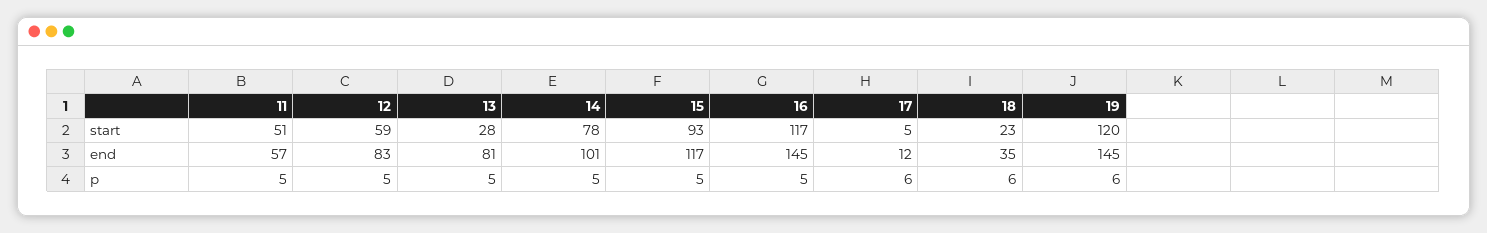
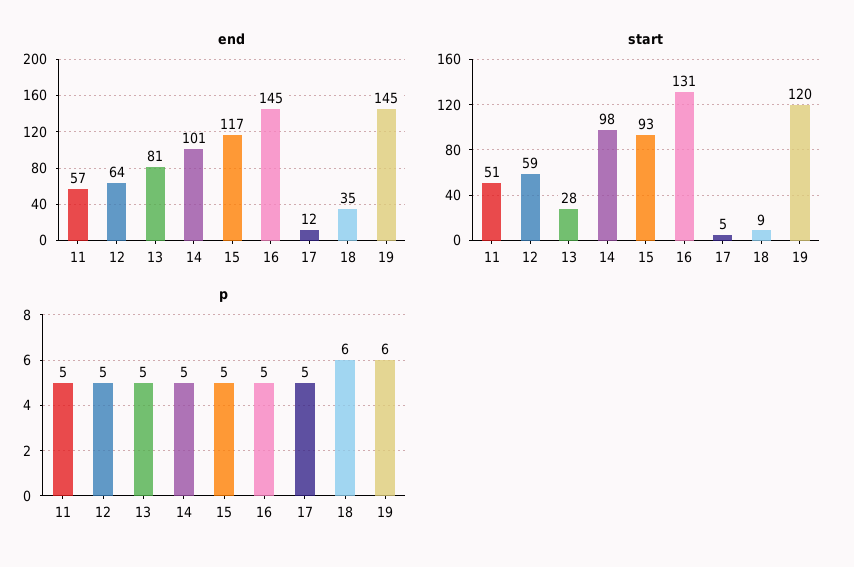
start, 14: 78 -> 98
start, 16: 117 -> 131
start, 18: 23 -> 9
end, 12: 83 -> 64
p, 17: 6 -> 5

